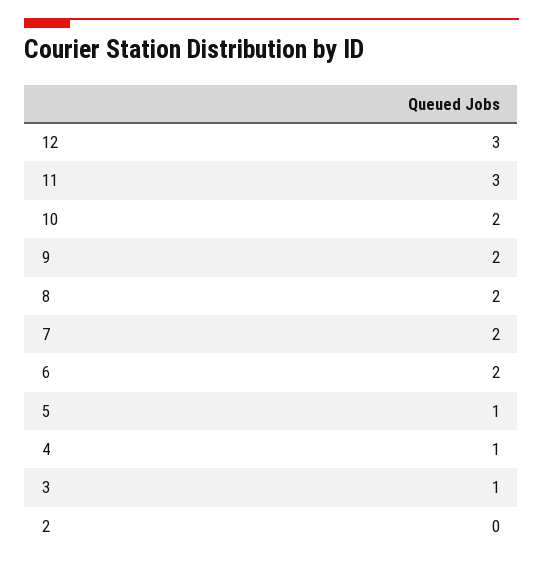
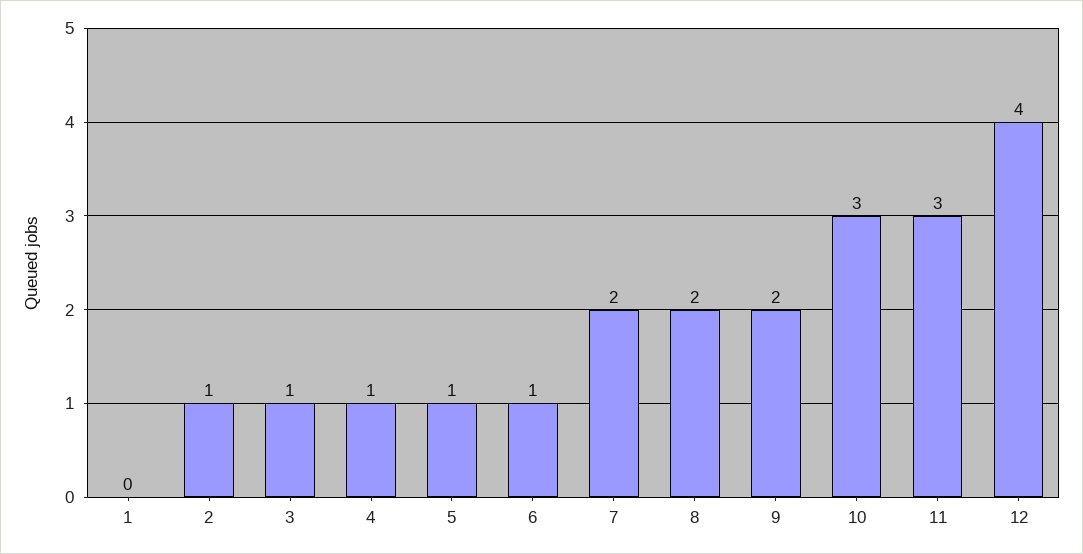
12: 3 -> 4
10: 2 -> 3
6: 2 -> 1
2: 0 -> 1
1: none -> 0

